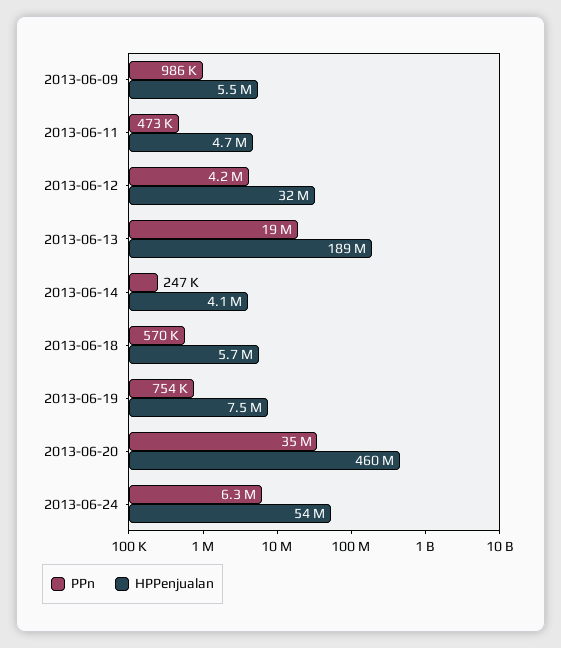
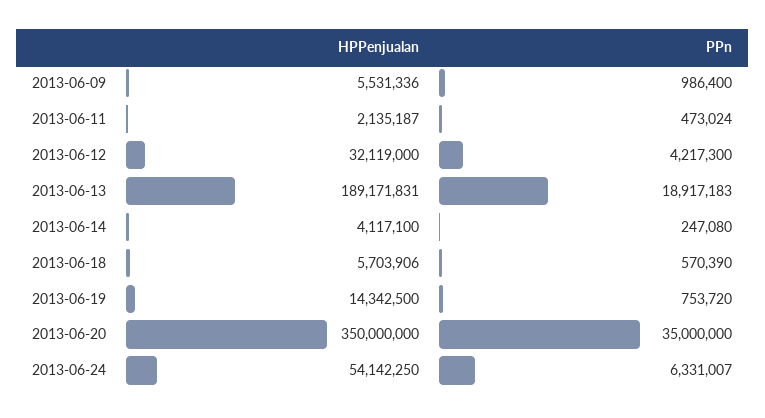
HPPenjualan, 2013-06-11: 4700000 -> 2135187
HPPenjualan, 2013-06-19: 7500000 -> 14342500
HPPenjualan, 2013-06-20: 460000000 -> 350000000

